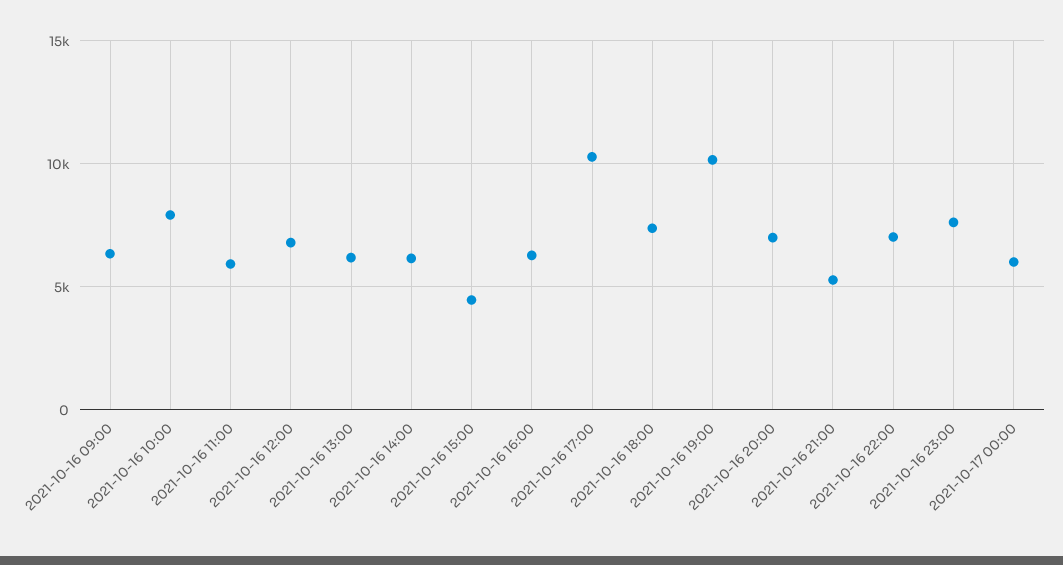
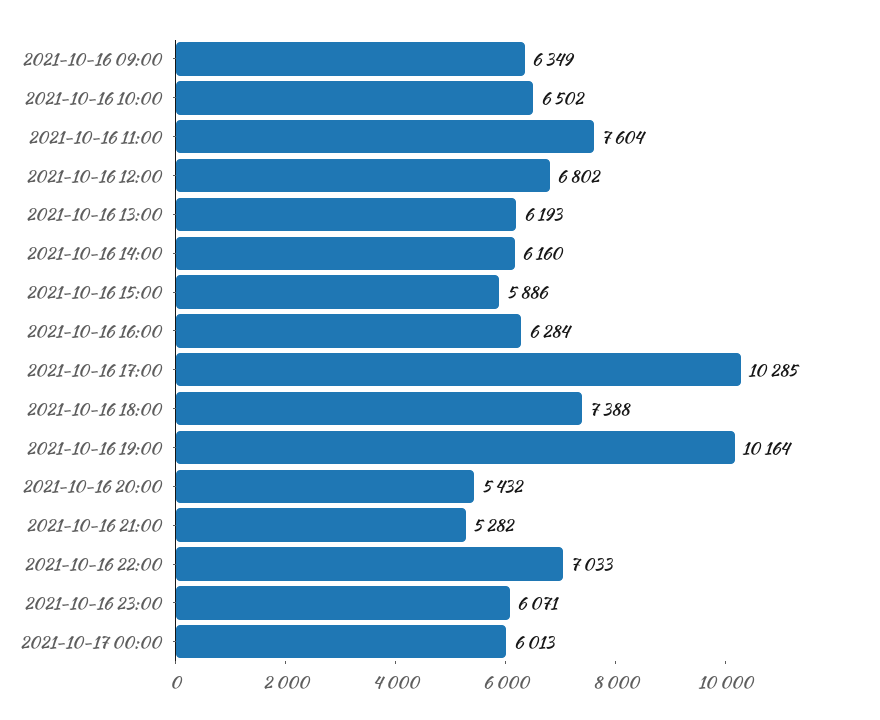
2021-10-16 10:00: 8000 -> 6502
2021-10-16 11:00: 6000 -> 7604
2021-10-16 15:00: 4500 -> 5886
2021-10-16 20:00: 7000 -> 5432
2021-10-16 23:00: 7500 -> 6071

